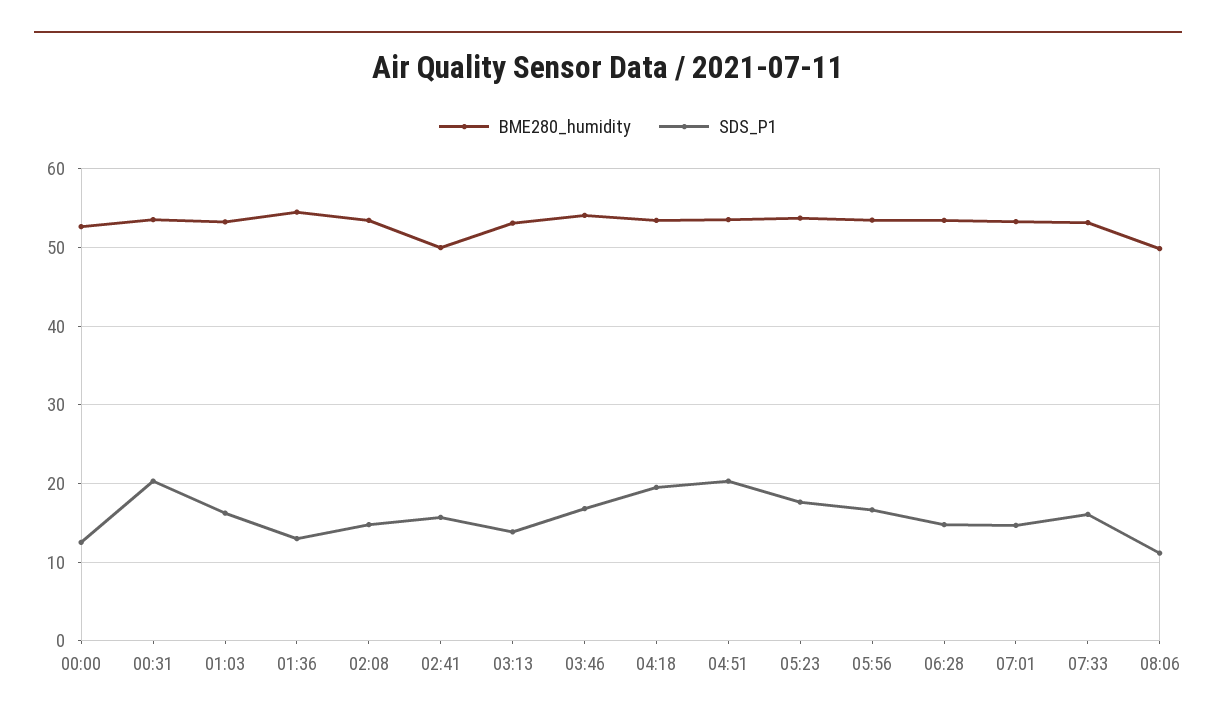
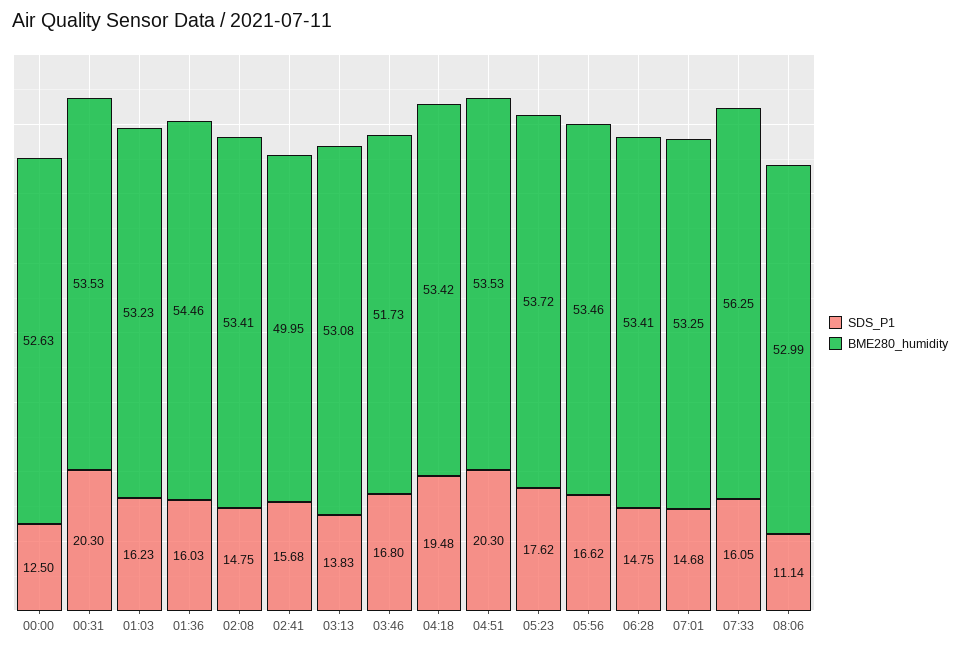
SDS_P1, 01:36: 13 -> 16.03
BME280_humidity, 03:46: 54 -> 51.73
BME280_humidity, 07:33: 53 -> 56.25
BME280_humidity, 08:06: 50 -> 52.99

